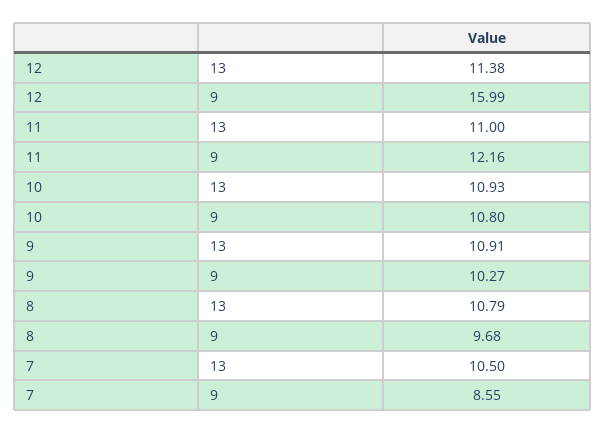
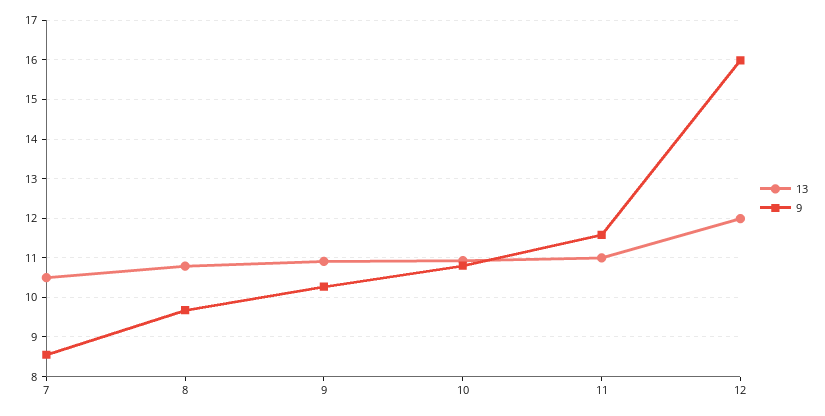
13, 12: 11.38 -> 12
9, 11: 12.16 -> 11.6

